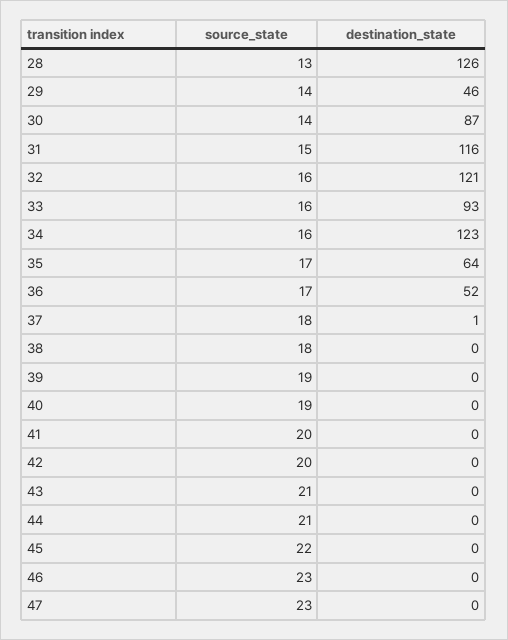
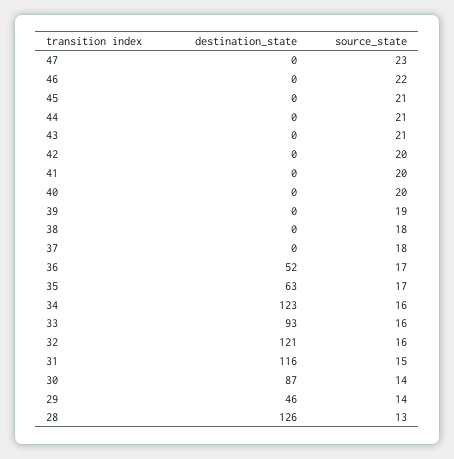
destination_state, 35: 64 -> 63
destination_state, 37: 1 -> 0
source_state, 40: 19 -> 20
source_state, 45: 22 -> 21
source_state, 46: 23 -> 22

